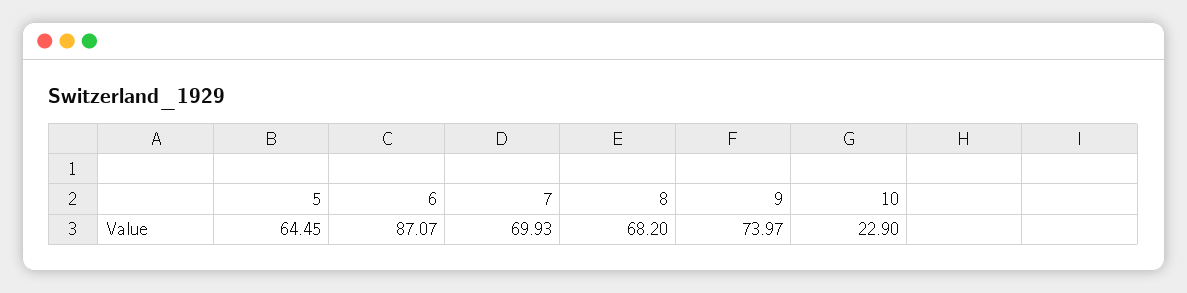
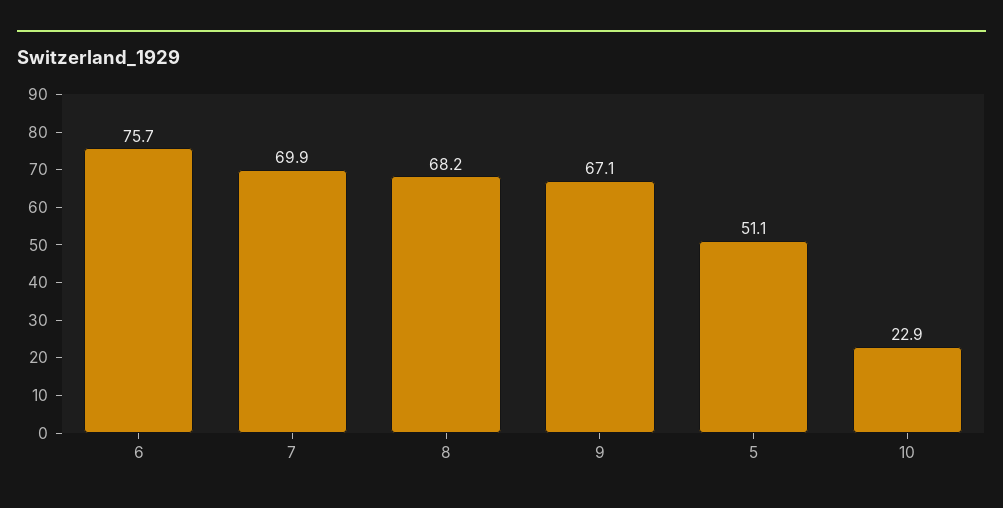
5: 64.45 -> 51.1
6: 87.07 -> 75.7
9: 73.97 -> 67.1

